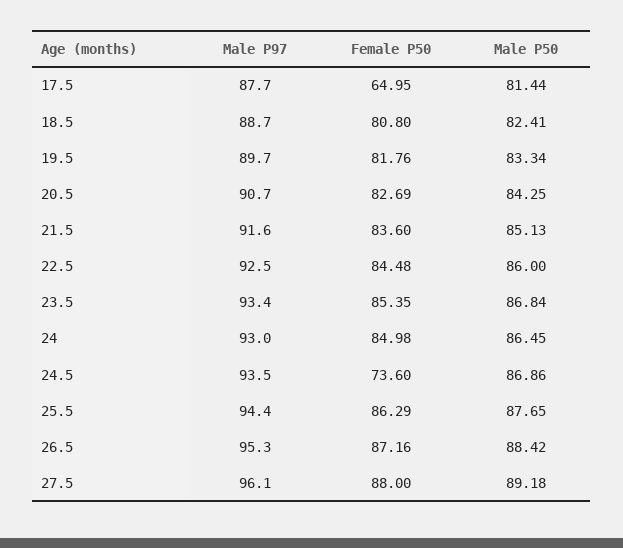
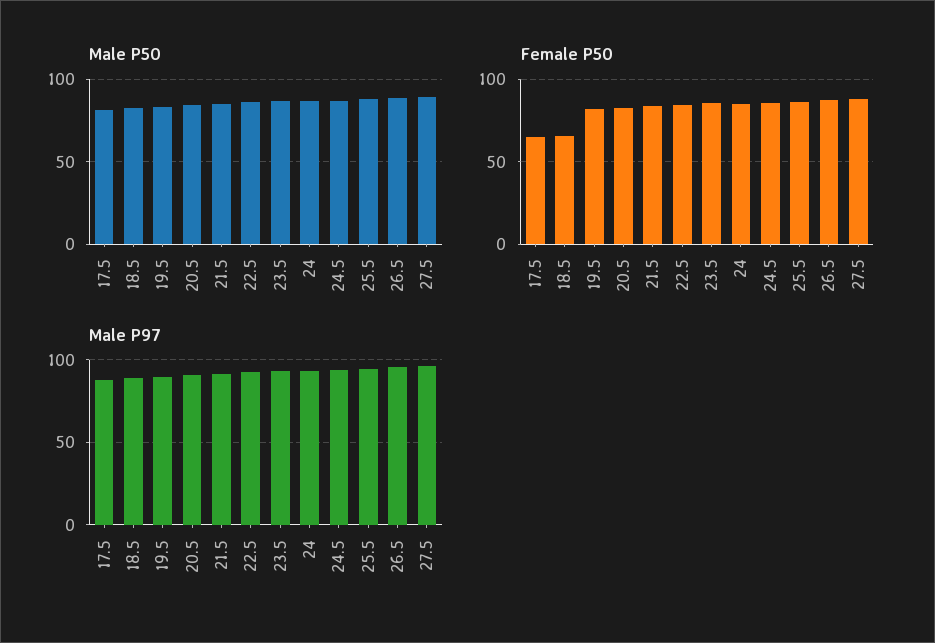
Female P50, 18.5: 80.8 -> 65
Female P50, 24.5: 73.6 -> 85

